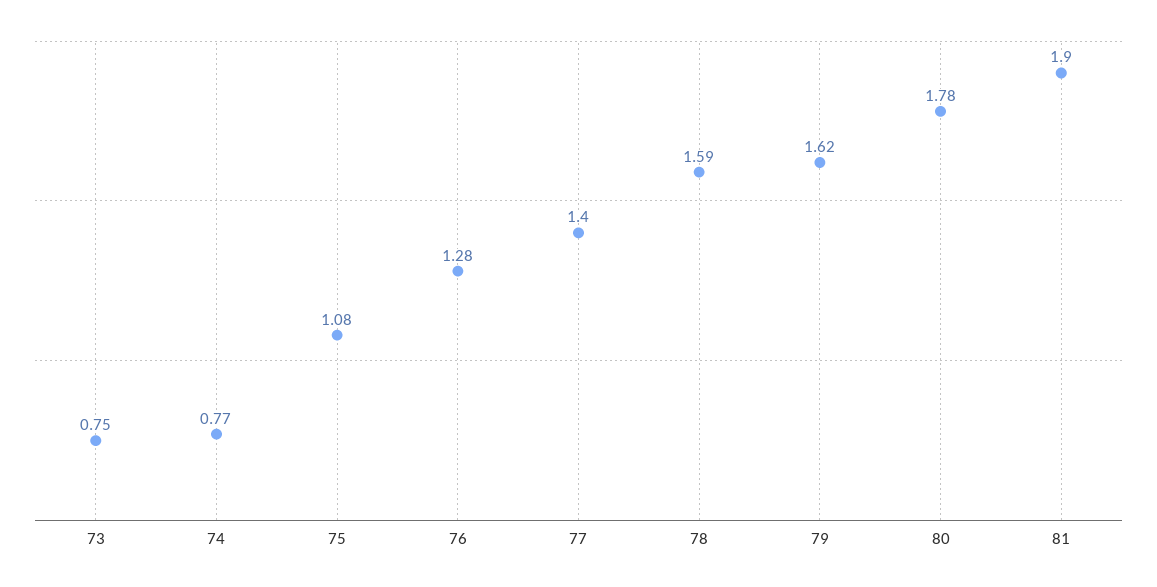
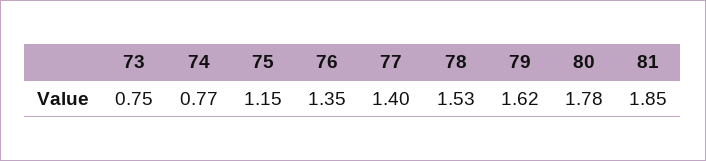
75: 1.08 -> 1.15
76: 1.28 -> 1.35
78: 1.59 -> 1.53
81: 1.9 -> 1.85

